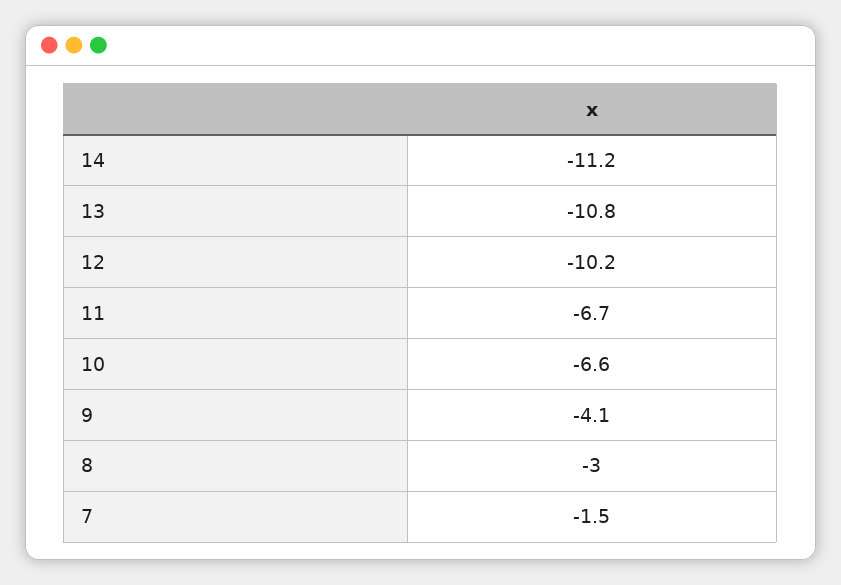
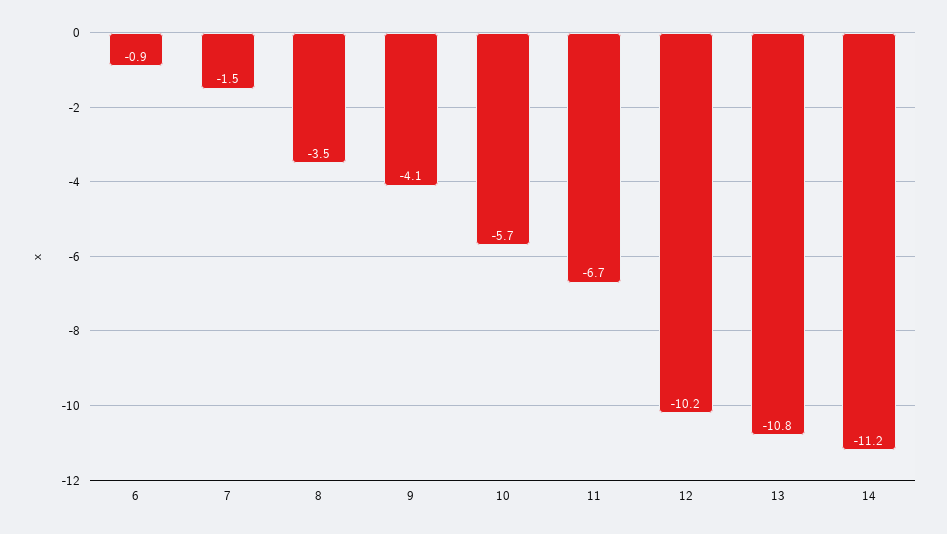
10: -6.6 -> -5.7
8: -3 -> -3.5
6: none -> -0.9

